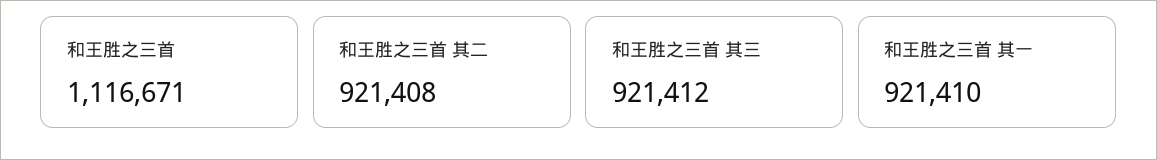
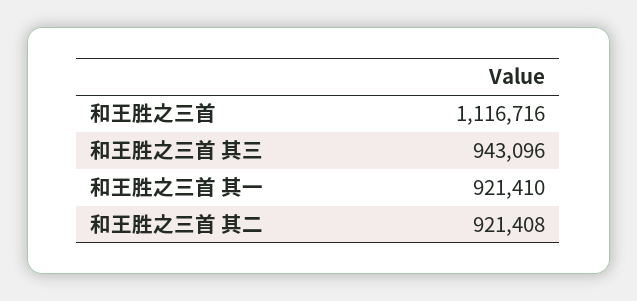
和王胜之三首: 1116671 -> 1116716
和王胜之三首 其三: 921412 -> 943096

